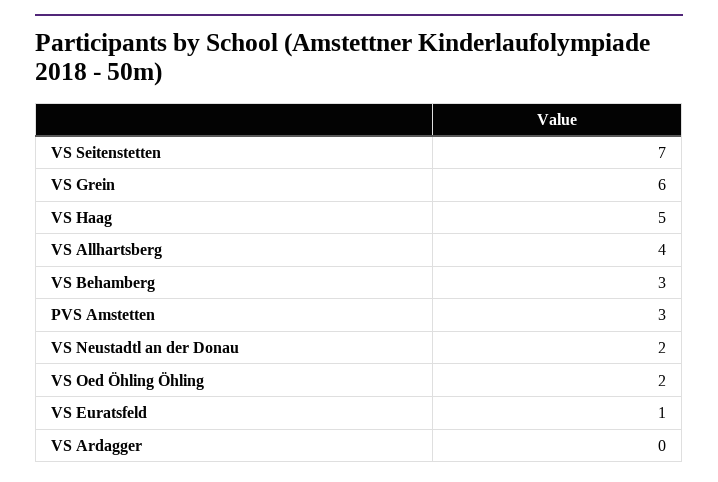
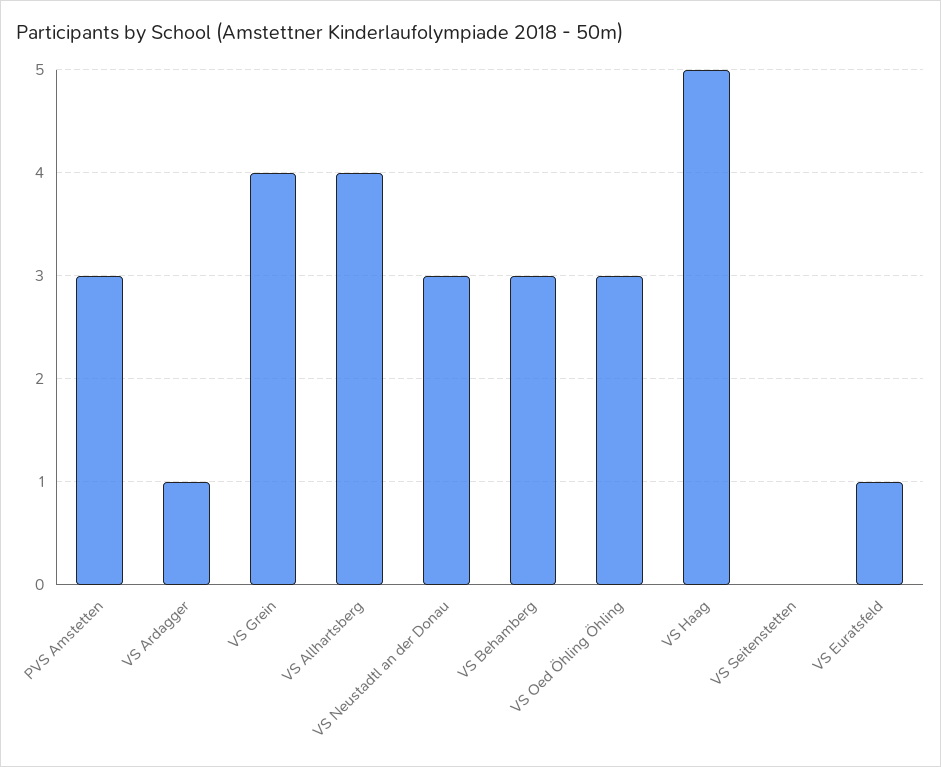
VS Seitenstetten: 7 -> 0
VS Grein: 6 -> 4
VS Neustadtl an der Donau: 2 -> 3
VS Oed Öhling Öhling: 2 -> 3
VS Ardagger: 0 -> 1

